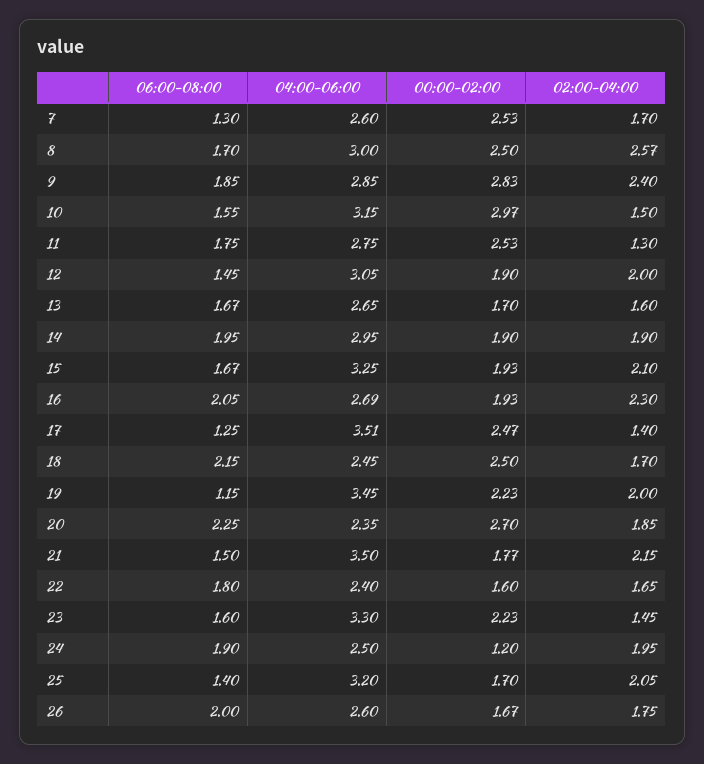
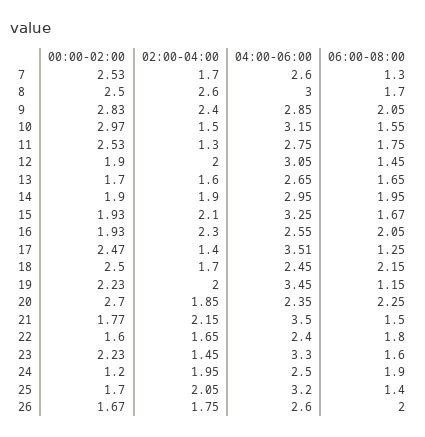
02:00-04:00, 8: 2.57 -> 2.6
06:00-08:00, 9: 1.85 -> 2.05
06:00-08:00, 13: 1.67 -> 1.65
04:00-06:00, 16: 2.69 -> 2.55

